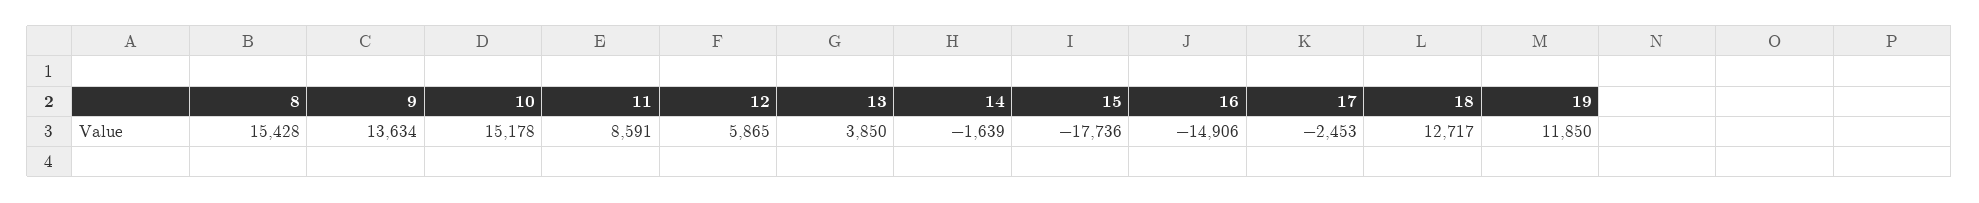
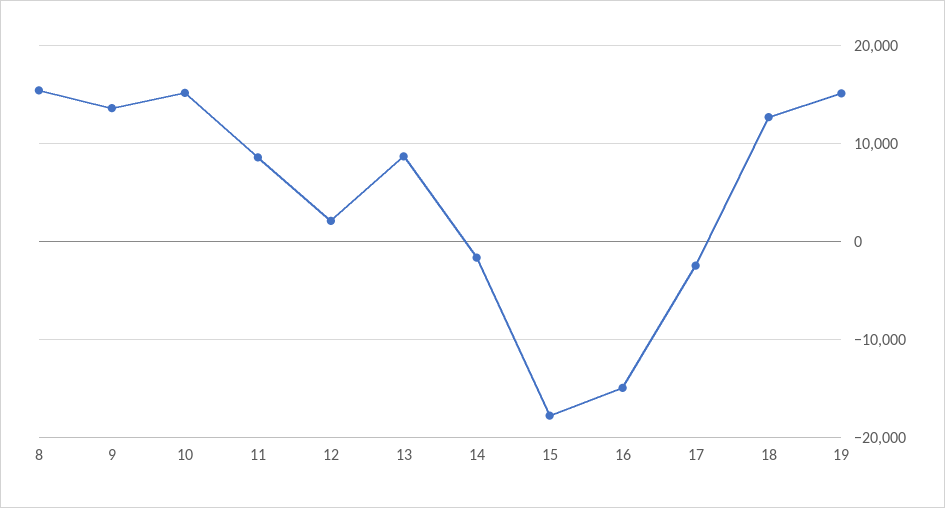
12: 5865 -> 2000
13: 3850 -> 9000
19: 11850 -> 15000

